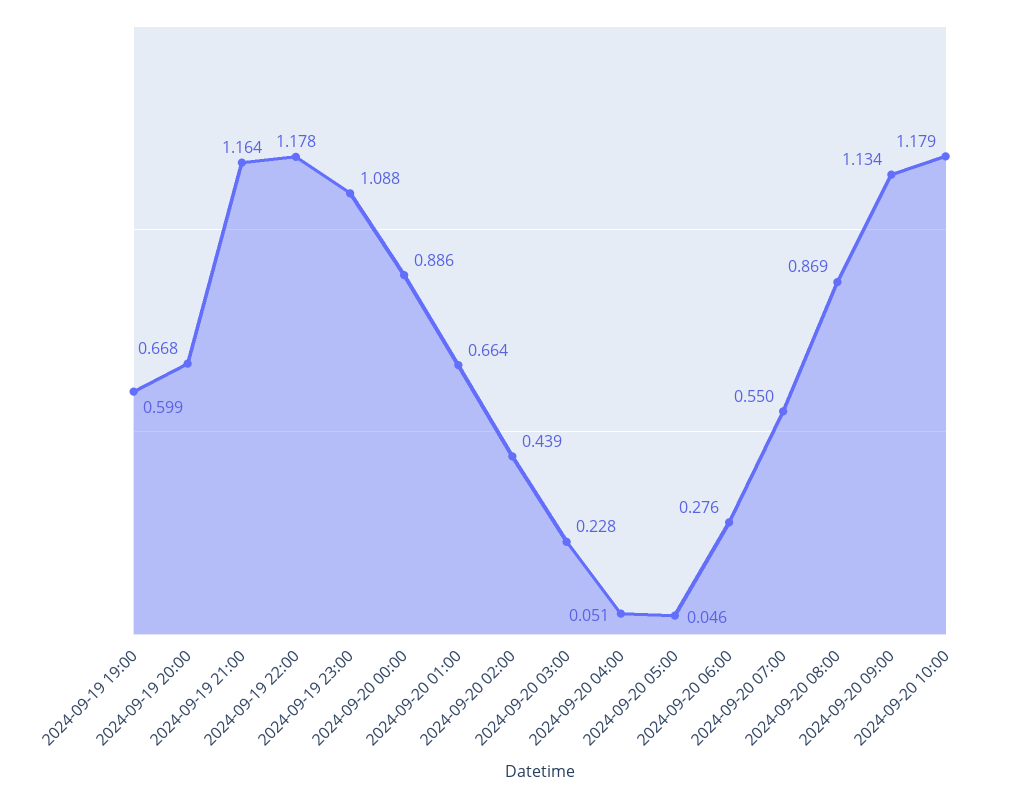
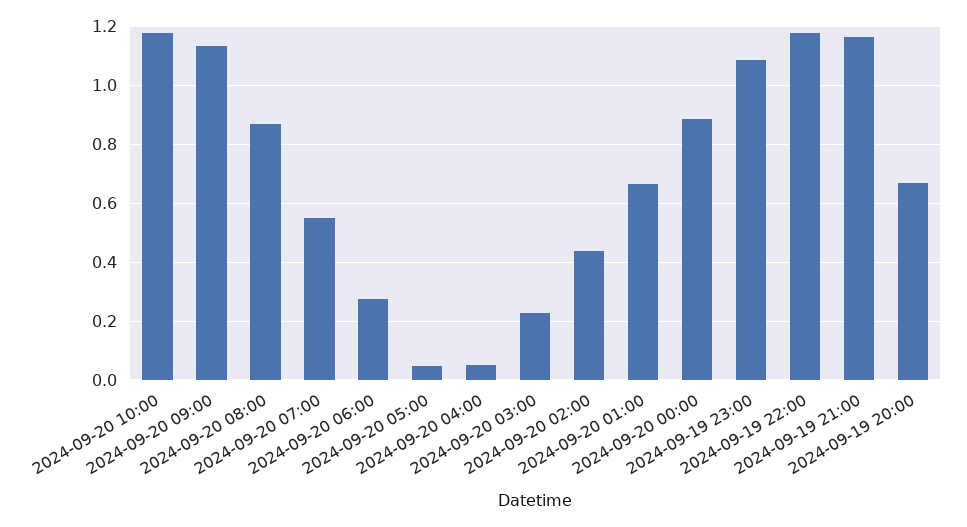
2024-09-19 19:00: 0.599 -> none

